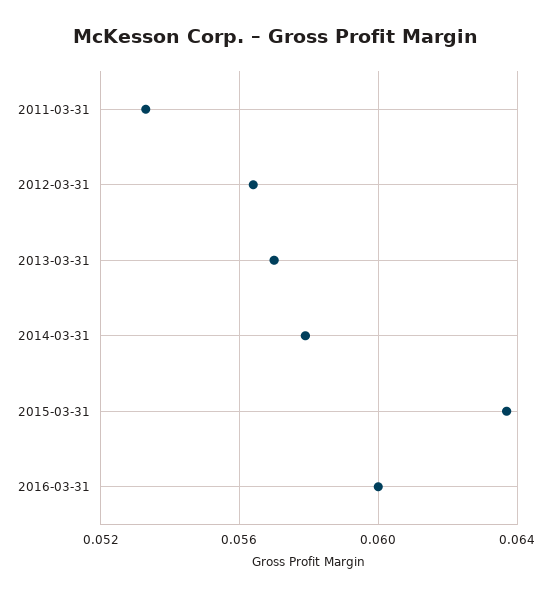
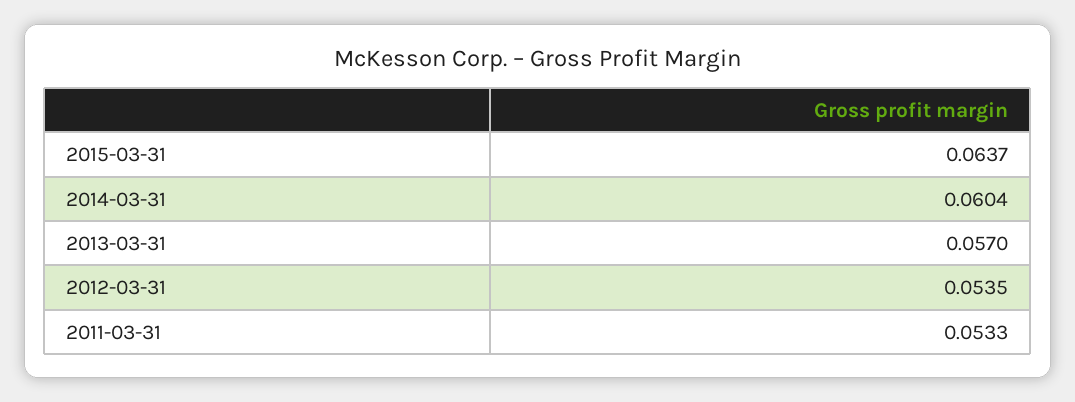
2012-03-31: 0.0565 -> 0.0535
2014-03-31: 0.058 -> 0.0604
2016-03-31: 0.06 -> none

